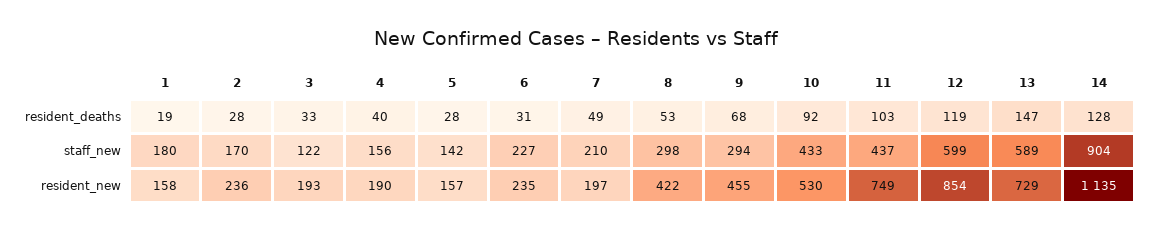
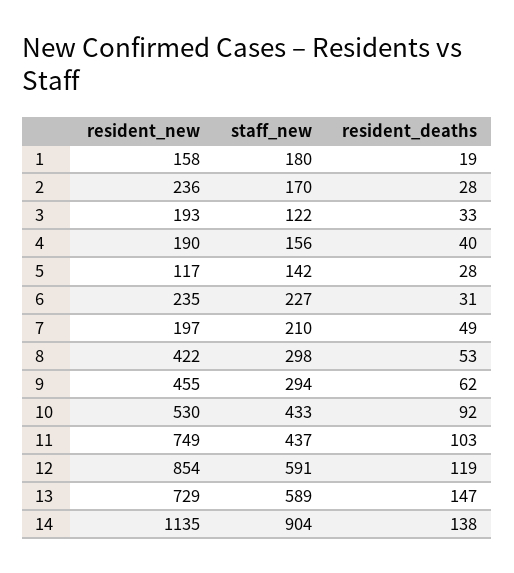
9, resident_deaths: 68 -> 62
14, resident_deaths: 128 -> 138
12, staff_new: 599 -> 591
5, resident_new: 157 -> 117

